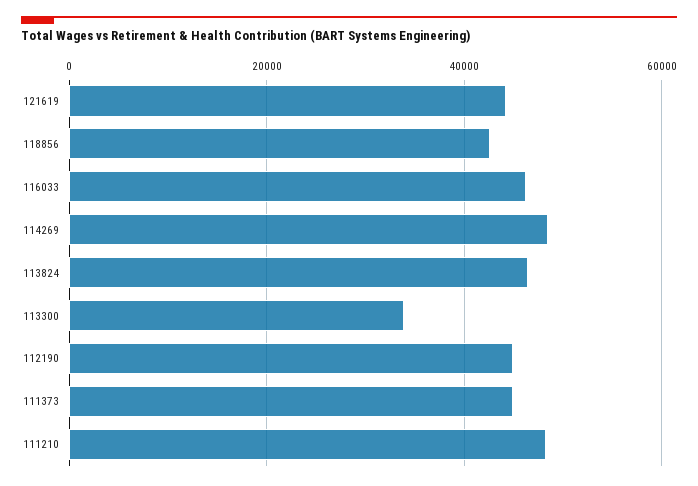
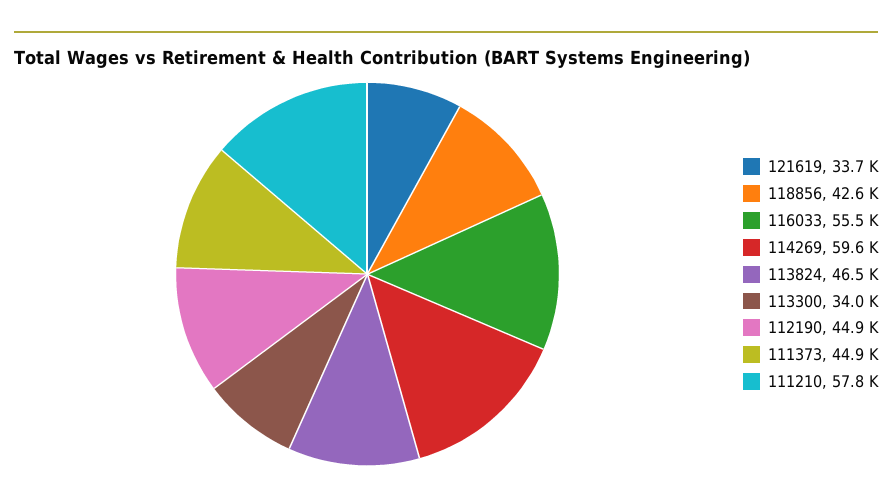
121619: 44000 -> 33700
116033: 46000 -> 55500
114269: 48000 -> 59600
111210: 48000 -> 57800

